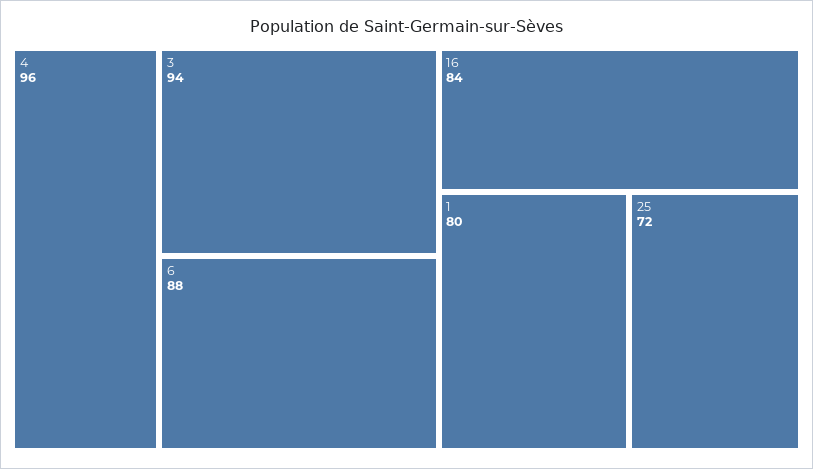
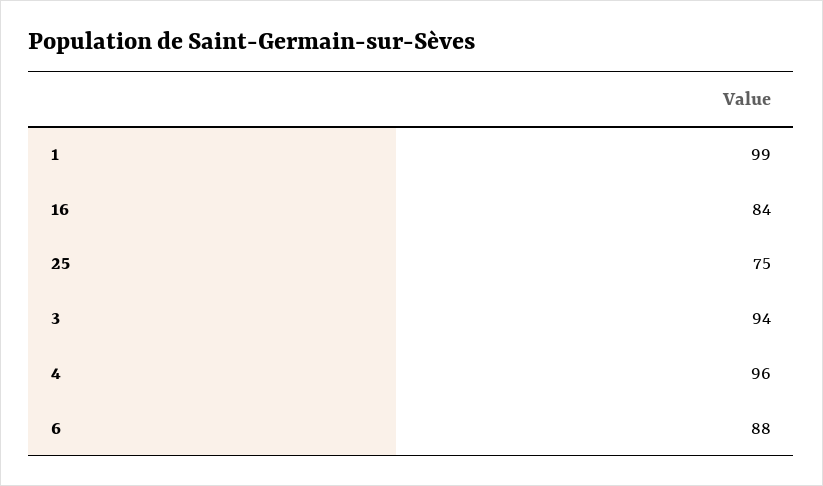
1: 80 -> 99
25: 72 -> 75

